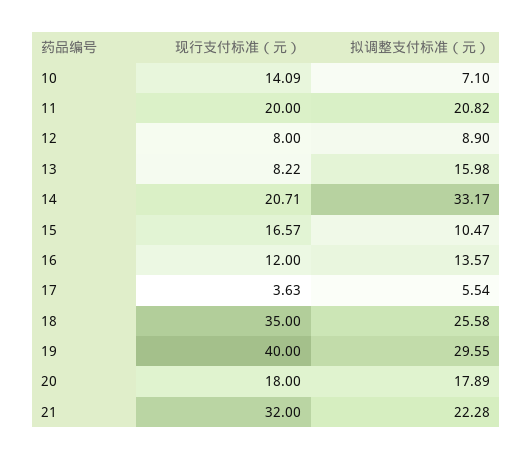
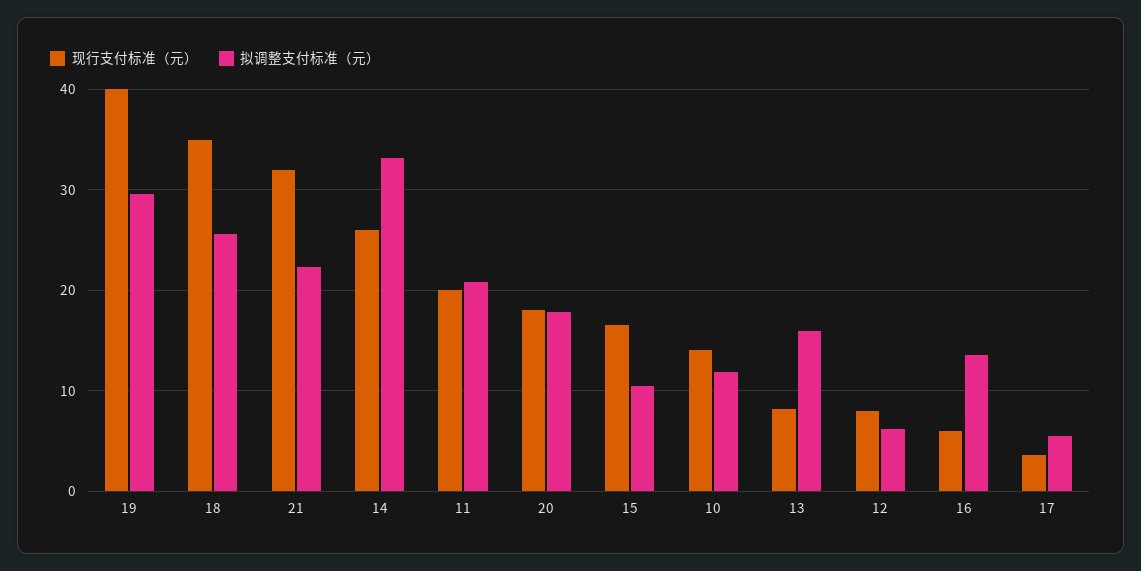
拟调整支付标准（元）, 10: 7.1 -> 12
拟调整支付标准（元）, 12: 8.9 -> 6
现行支付标准（元）, 14: 20.71 -> 26
现行支付标准（元）, 16: 12 -> 6

